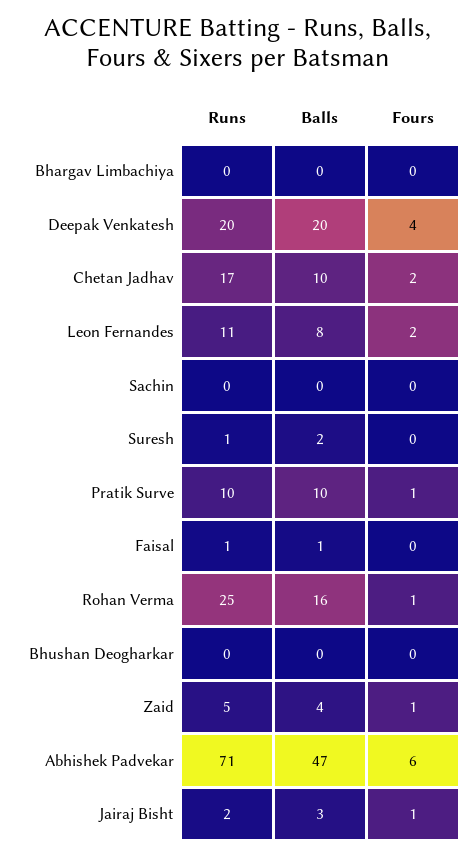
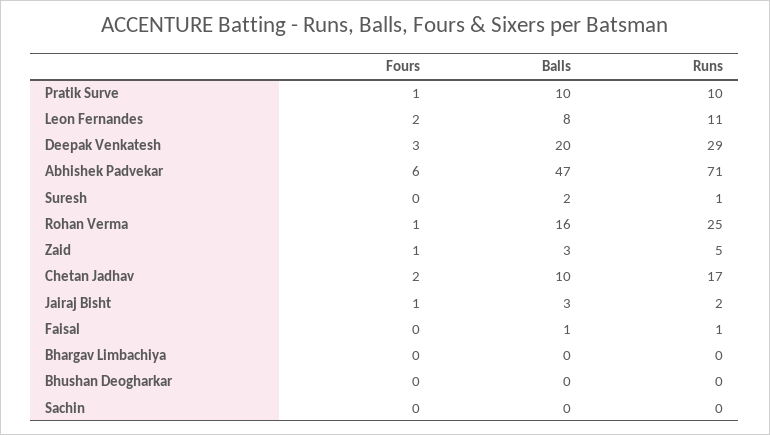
Runs, Deepak Venkatesh: 20 -> 29
Fours, Deepak Venkatesh: 4 -> 3
Balls, Zaid: 4 -> 3

